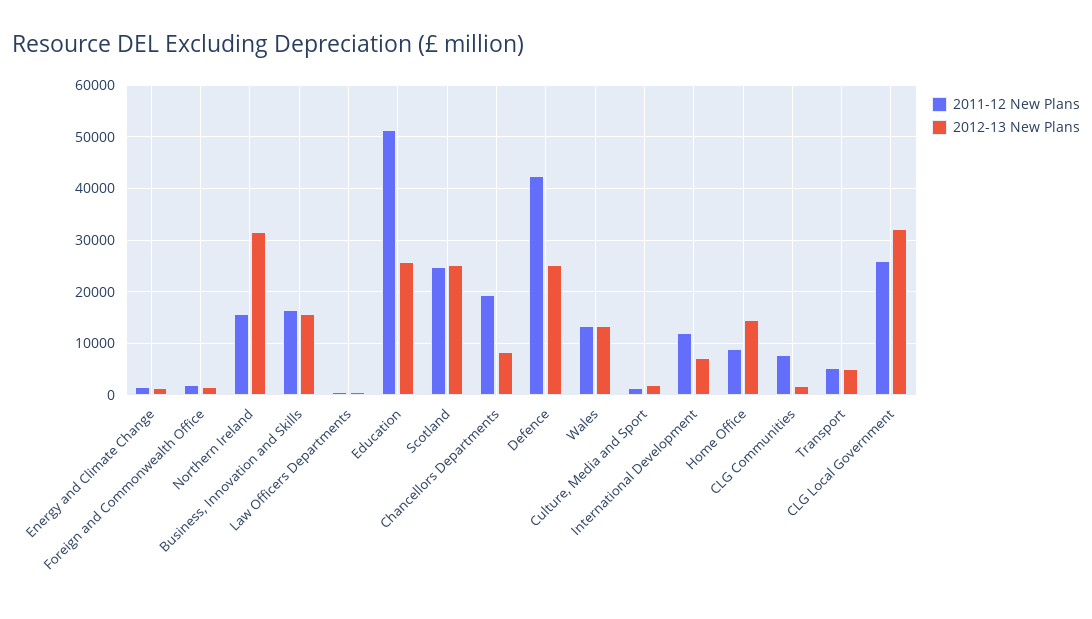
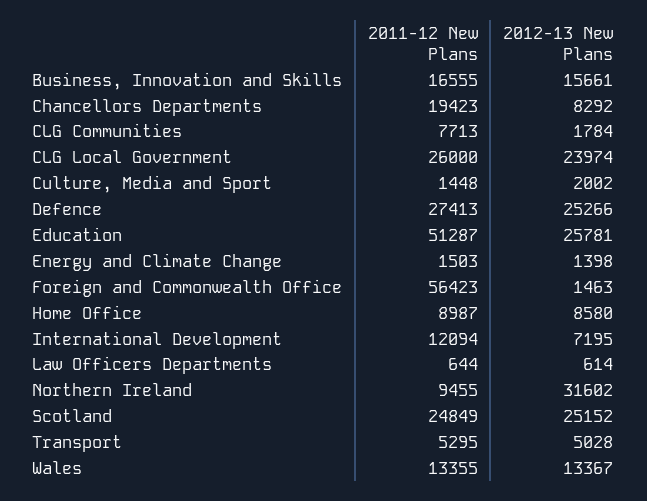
2011-12 New Plans, Foreign and Commonwealth Office: 2000 -> 56423
2011-12 New Plans, Northern Ireland: 16000 -> 9455
2011-12 New Plans, Defence: 42000 -> 27413
2012-13 New Plans, Home Office: 14000 -> 8580
2012-13 New Plans, CLG Local Government: 32000 -> 23974

